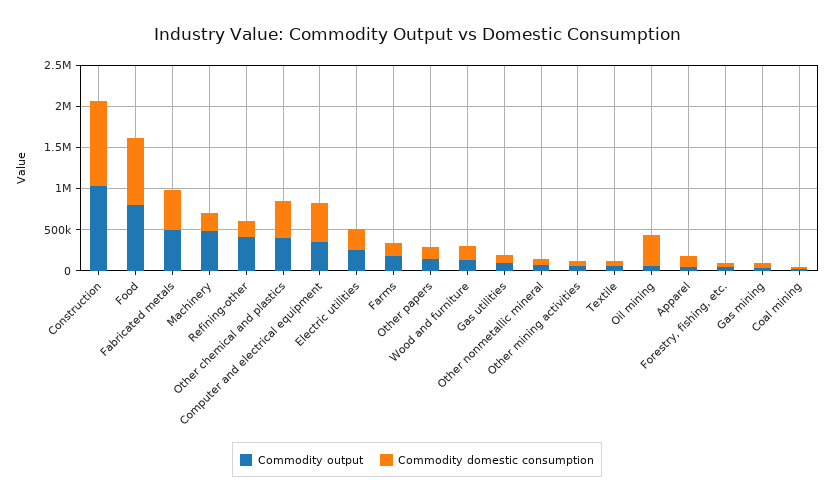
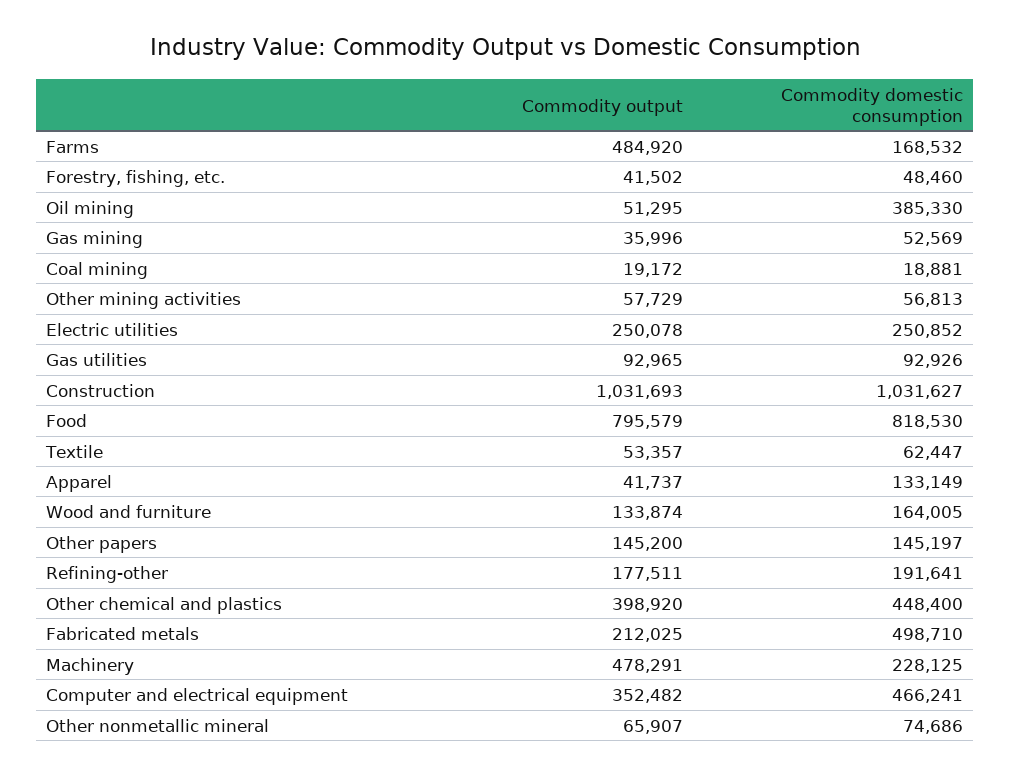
Commodity output, Fabricated metals: 500000 -> 212025
Commodity output, Refining-other: 400000 -> 177511
Commodity output, Farms: 200000 -> 484920

